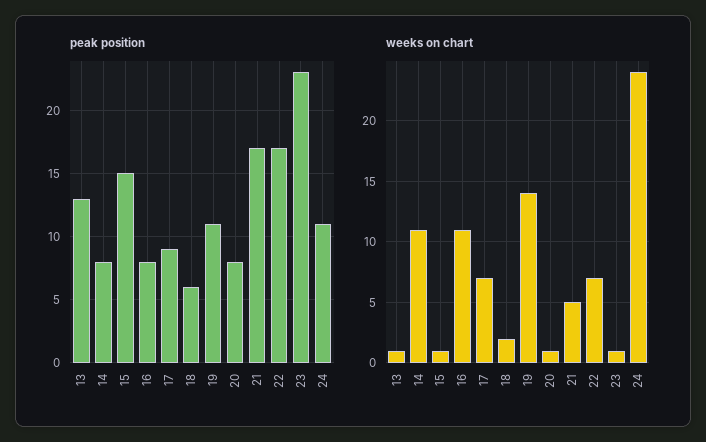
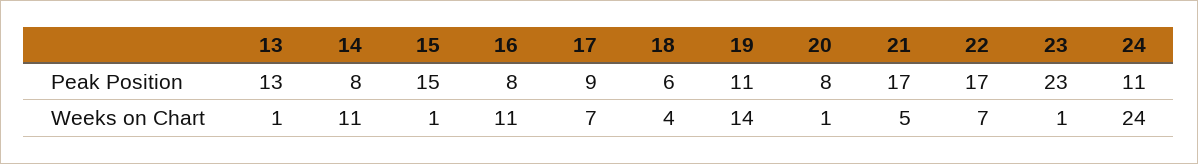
weeks on chart, 18: 2 -> 4

